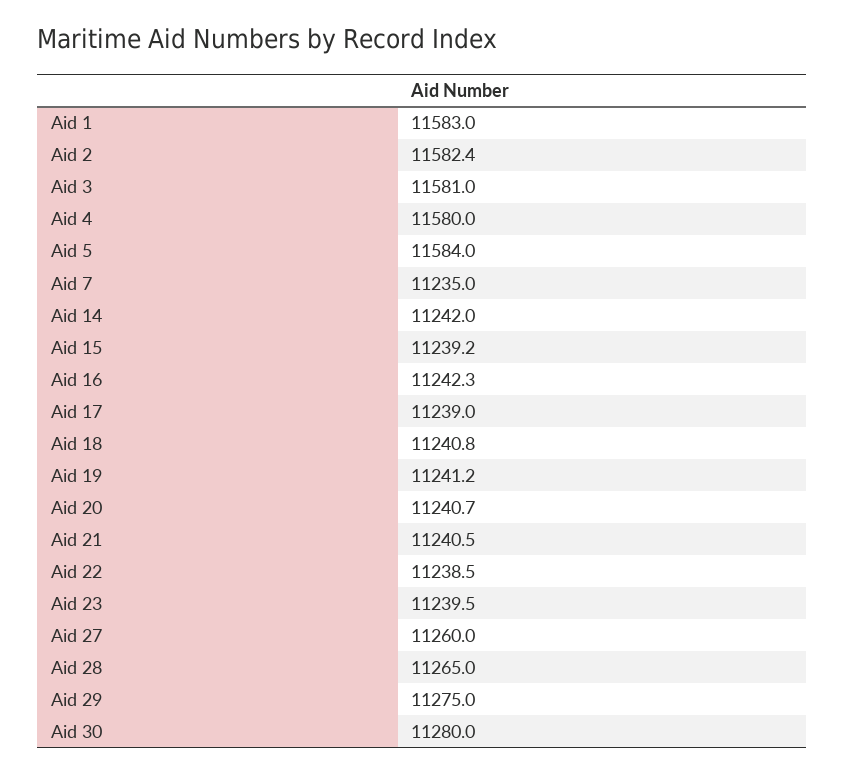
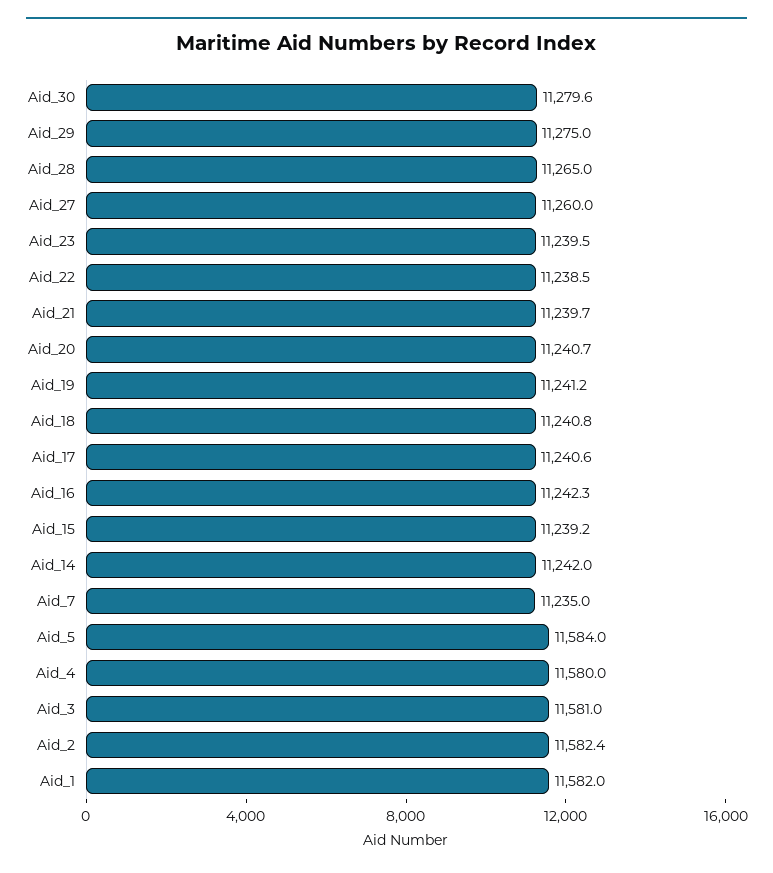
Aid 1: 11583 -> 11582
Aid 17: 11239 -> 11240.6
Aid 21: 11240.5 -> 11239.7
Aid 30: 11280 -> 11279.6

